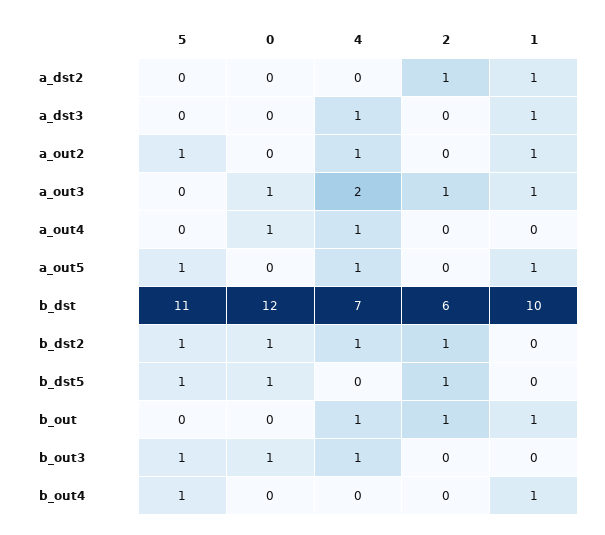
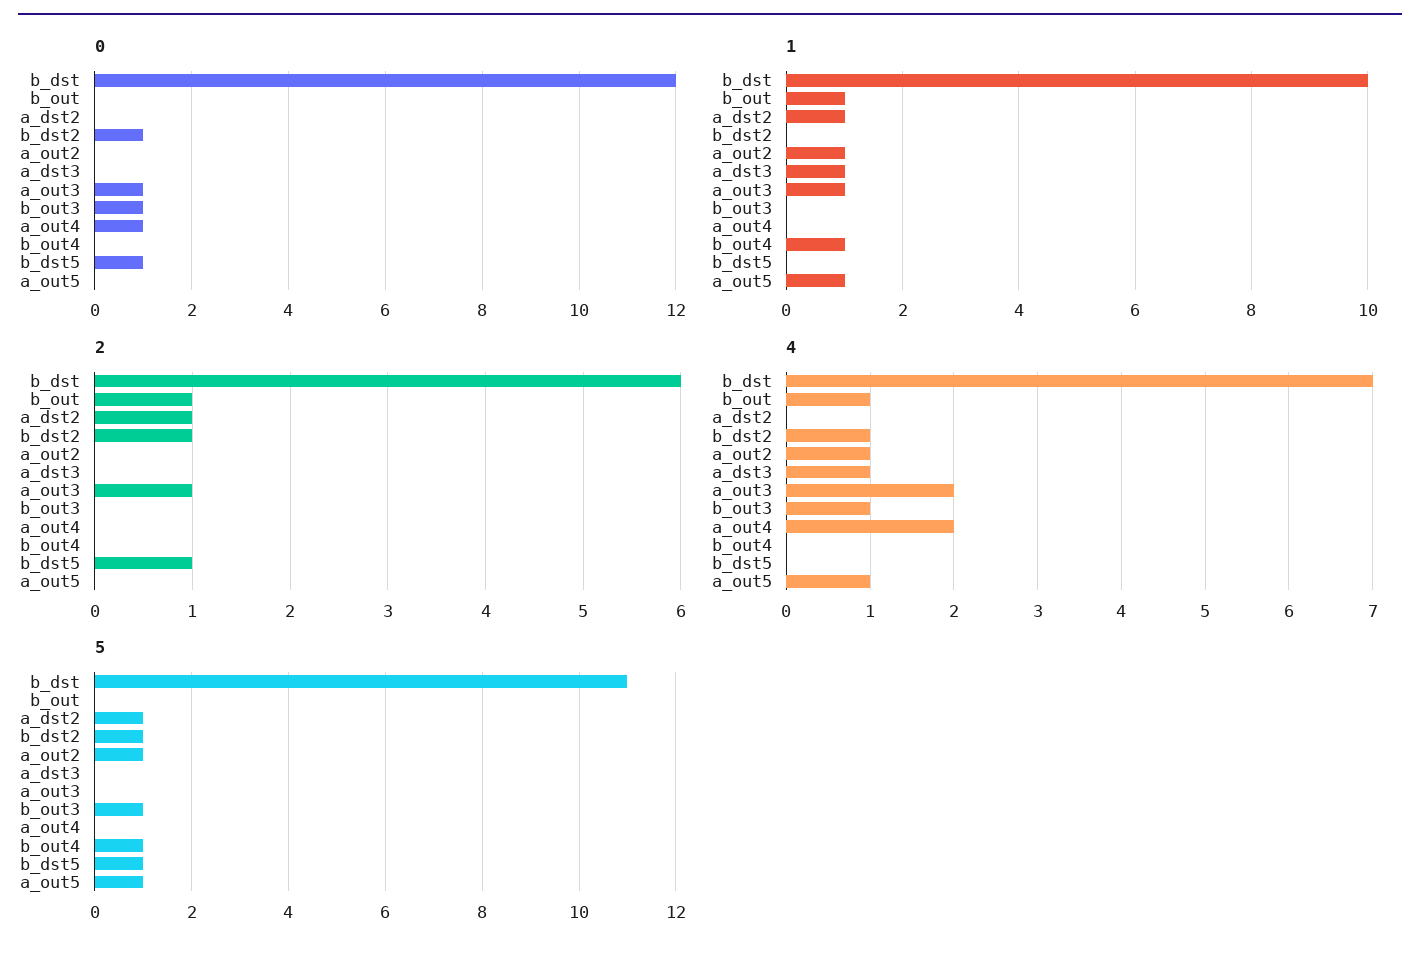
5, a_dst2: 0 -> 1
4, a_out4: 1 -> 2

